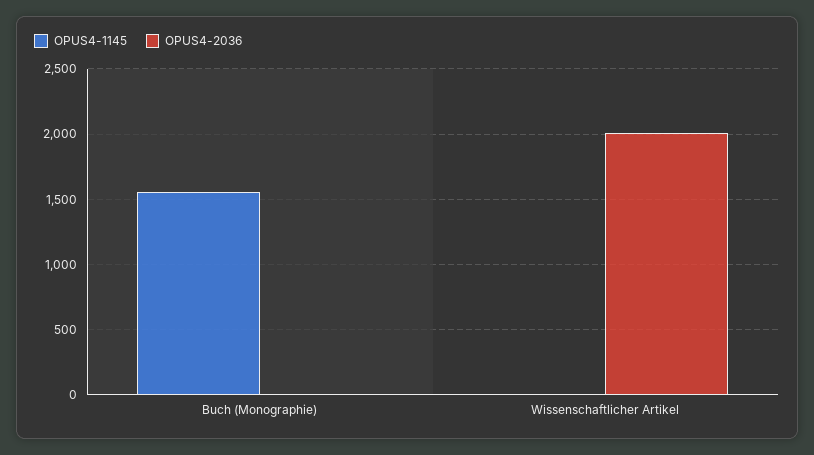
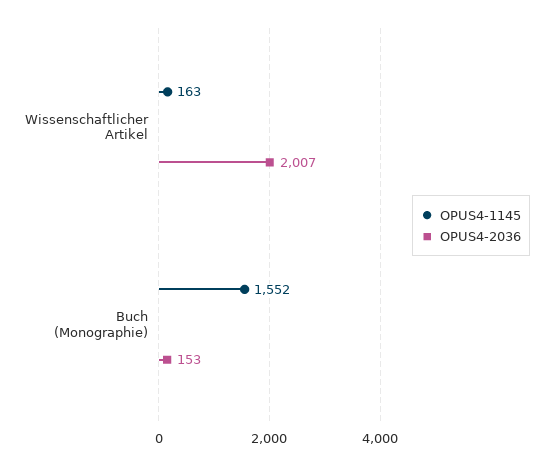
OPUS4-2036, Buch (Monographie): 0 -> 153
OPUS4-1145, Wissenschaftlicher Artikel: 0 -> 163

